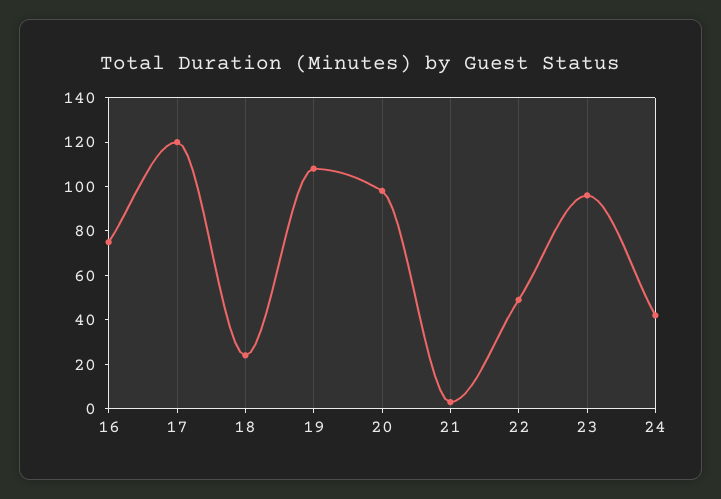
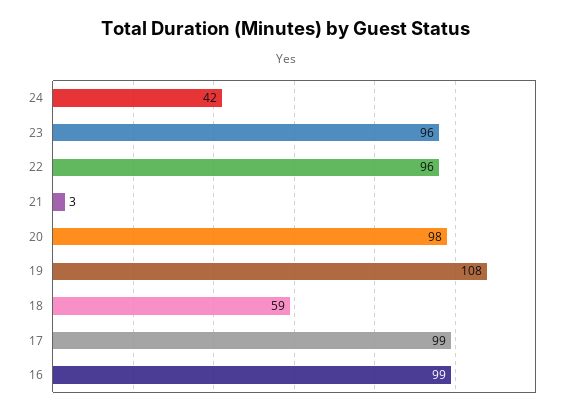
16: 75 -> 99
17: 120 -> 99
18: 25 -> 59
22: 50 -> 96

